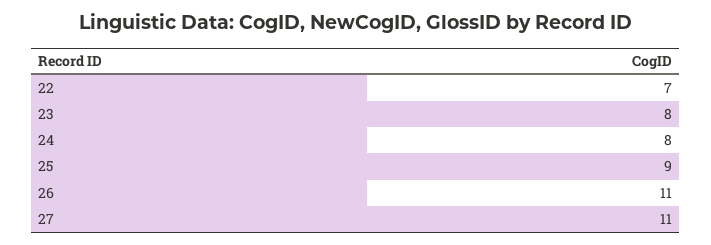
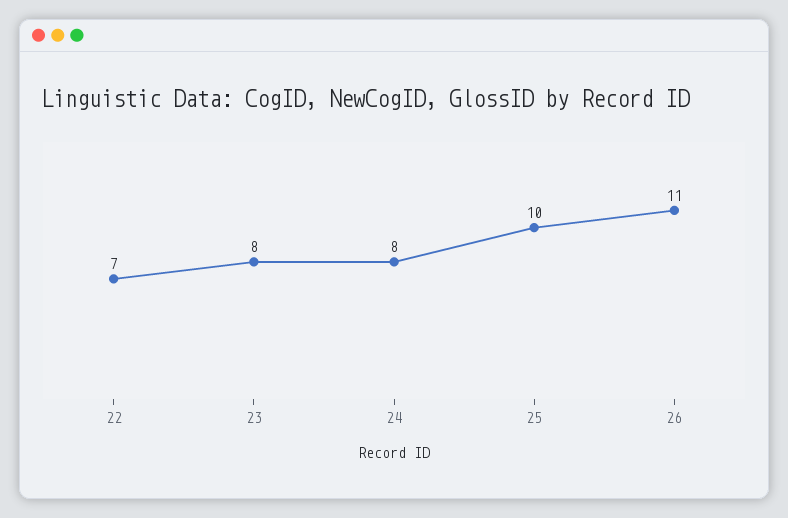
25: 9 -> 10
27: 11 -> none

